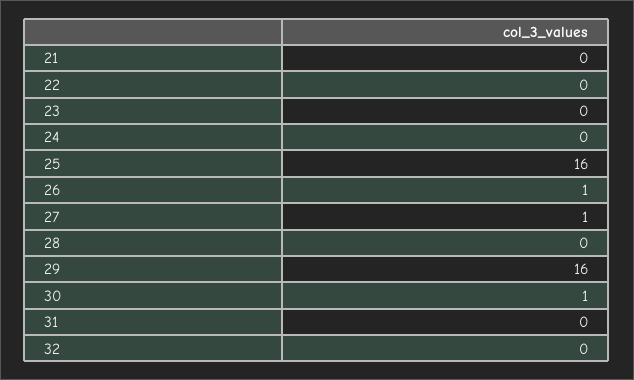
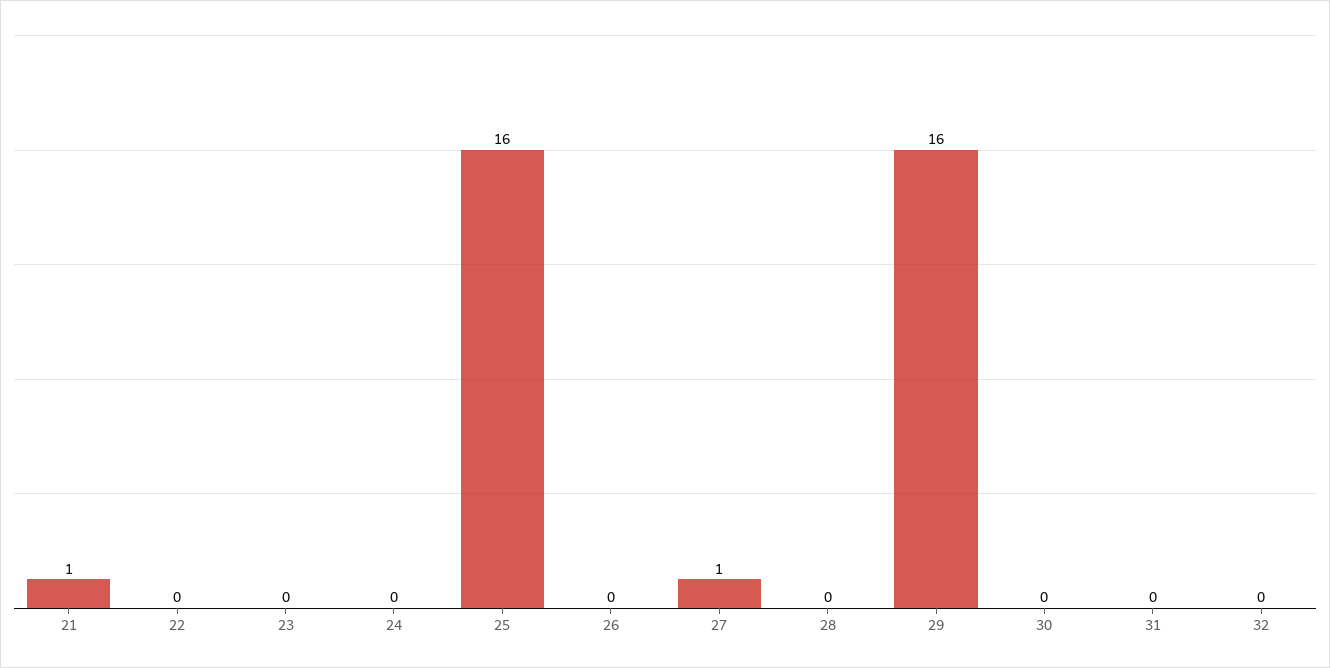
21: 0 -> 1
26: 1 -> 0
30: 1 -> 0

